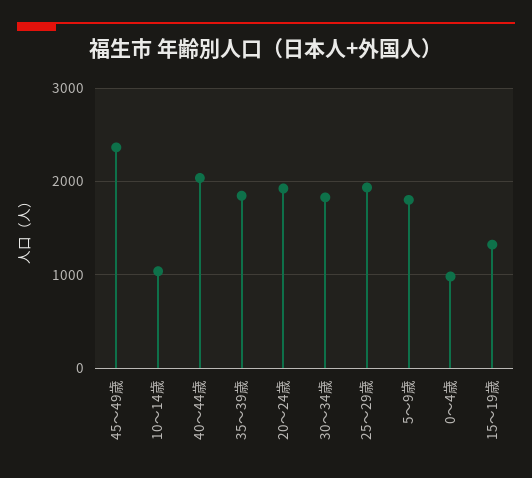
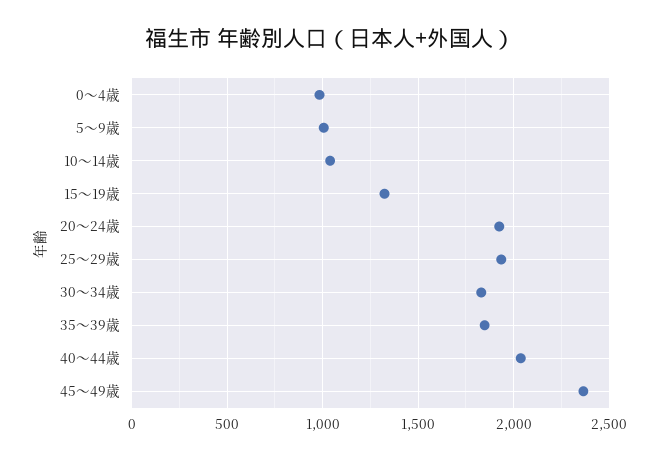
5～9歳: 1800 -> 1000

